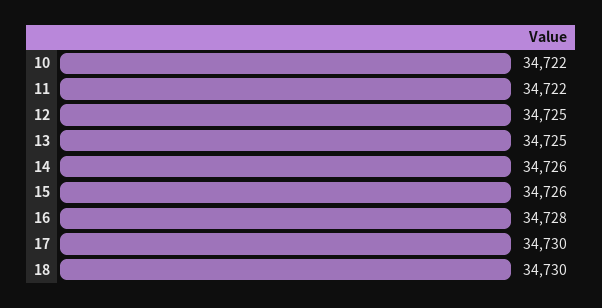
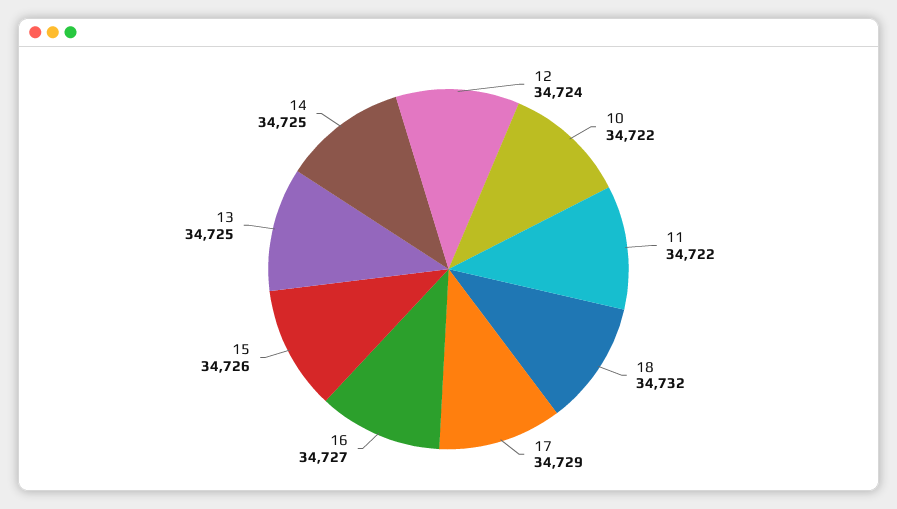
12: 34725 -> 34724
14: 34726 -> 34725
16: 34728 -> 34727
17: 34730 -> 34729
18: 34730 -> 34732

